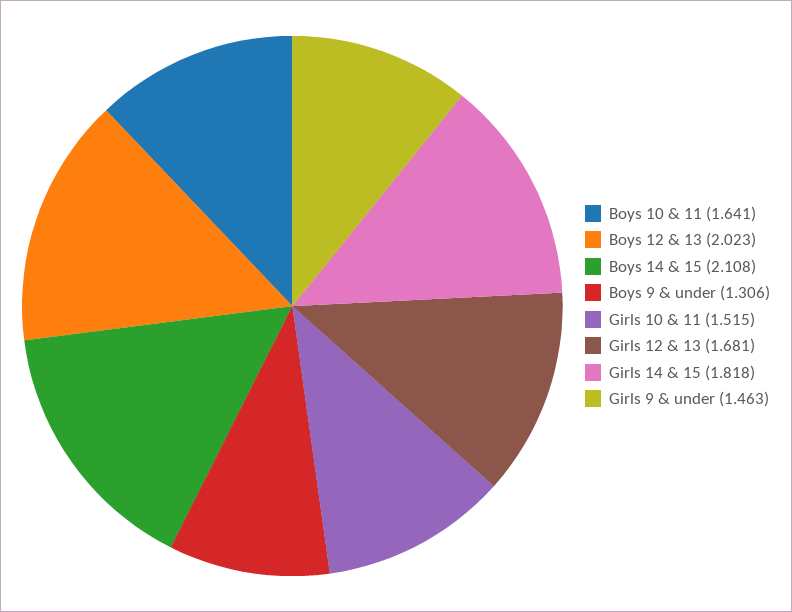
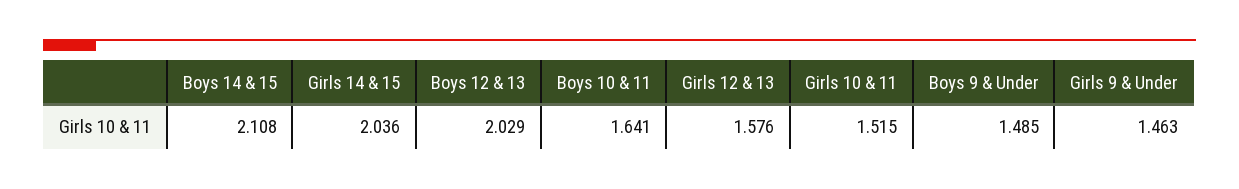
Boys 12 & 13: 2.023 -> 2.029
Boys 9 & under: 1.306 -> 1.485
Girls 12 & 13: 1.681 -> 1.576
Girls 14 & 15: 1.818 -> 2.036

